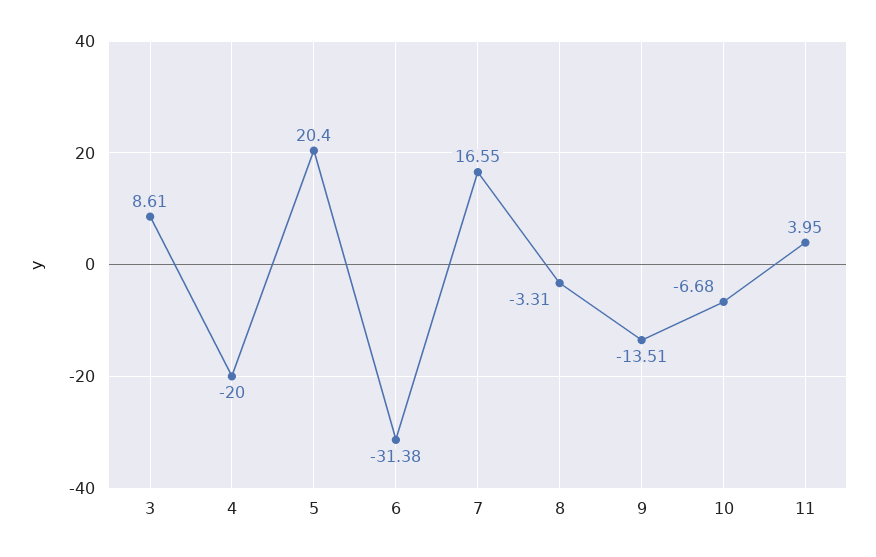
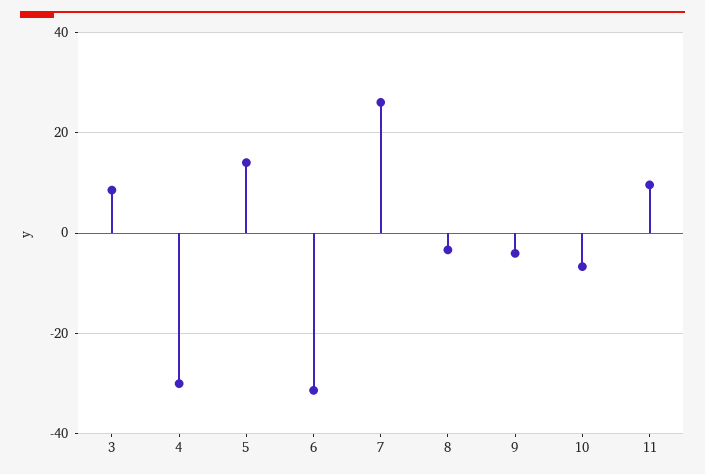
4: -20 -> -30
5: 20.4 -> 14
7: 16.55 -> 26
9: -13.51 -> -4
11: 3.95 -> 10

